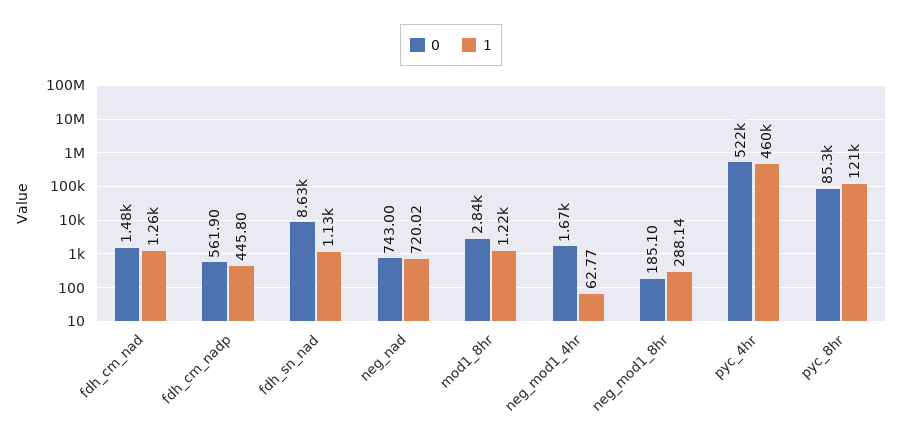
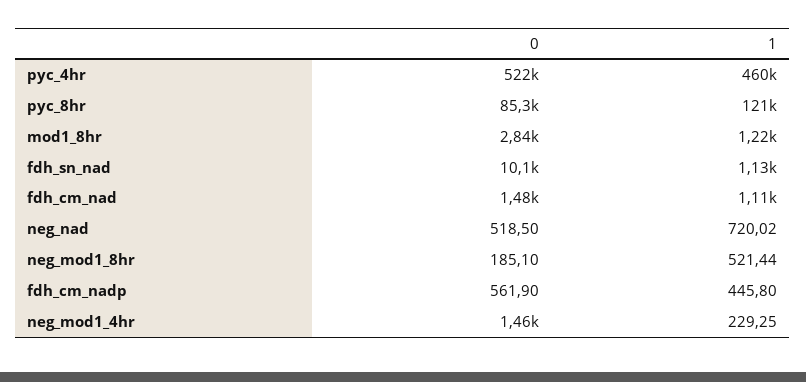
1, fdh_cm_nad: 1260 -> 1110
0, fdh_sn_nad: 8630 -> 10100
0, neg_nad: 743 -> 518.5
0, neg_mod1_4hr: 1670 -> 1460
1, neg_mod1_4hr: 62.77 -> 229.25
1, neg_mod1_8hr: 288.14 -> 521.44

